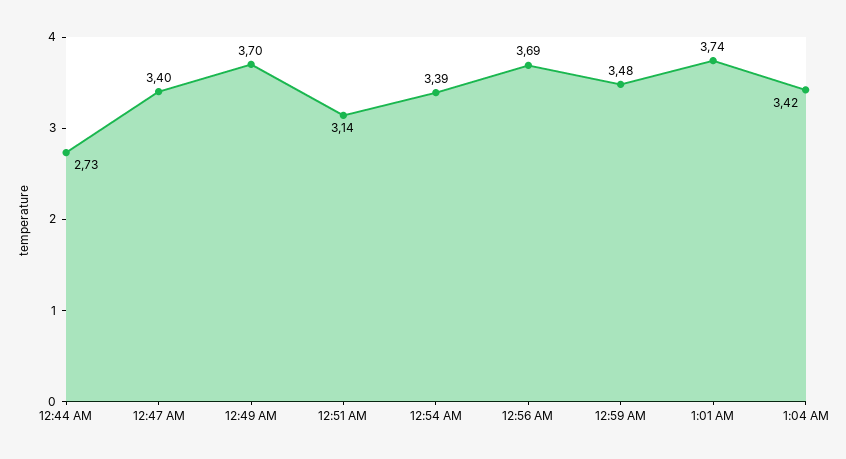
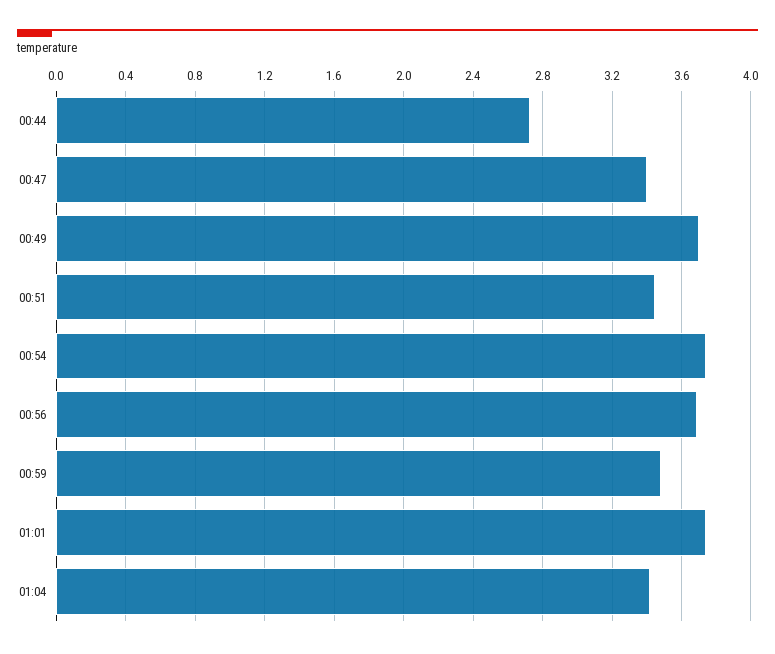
12:51 AM: 3.14 -> 3.45
12:54 AM: 3.39 -> 3.75

